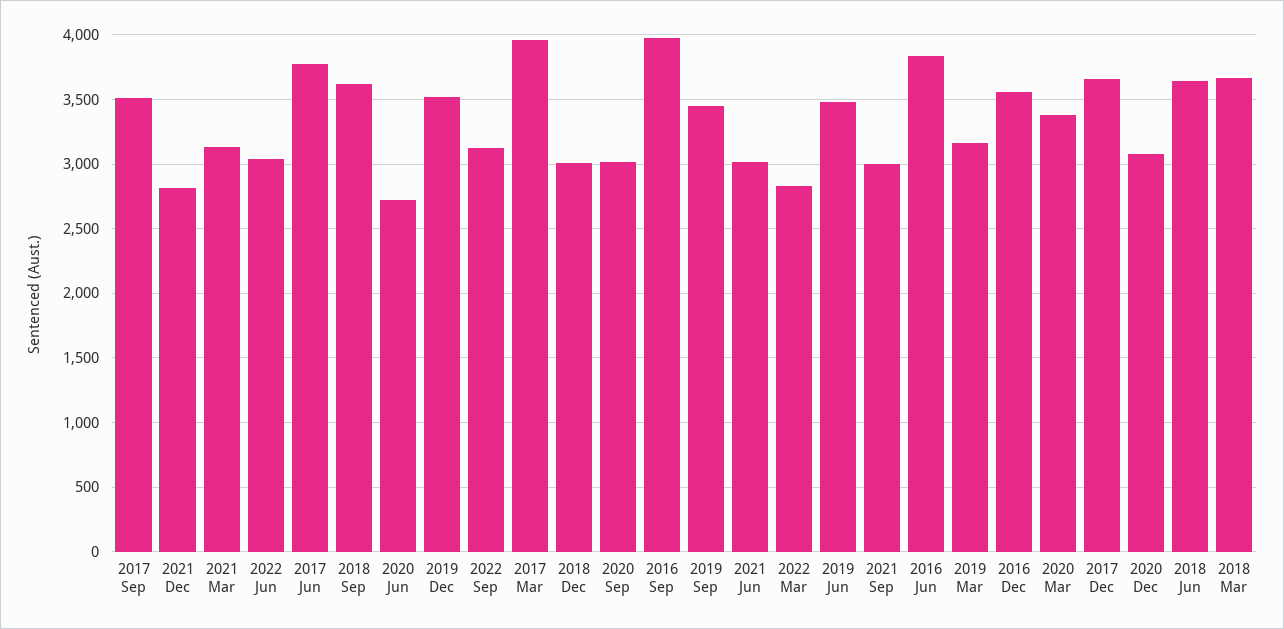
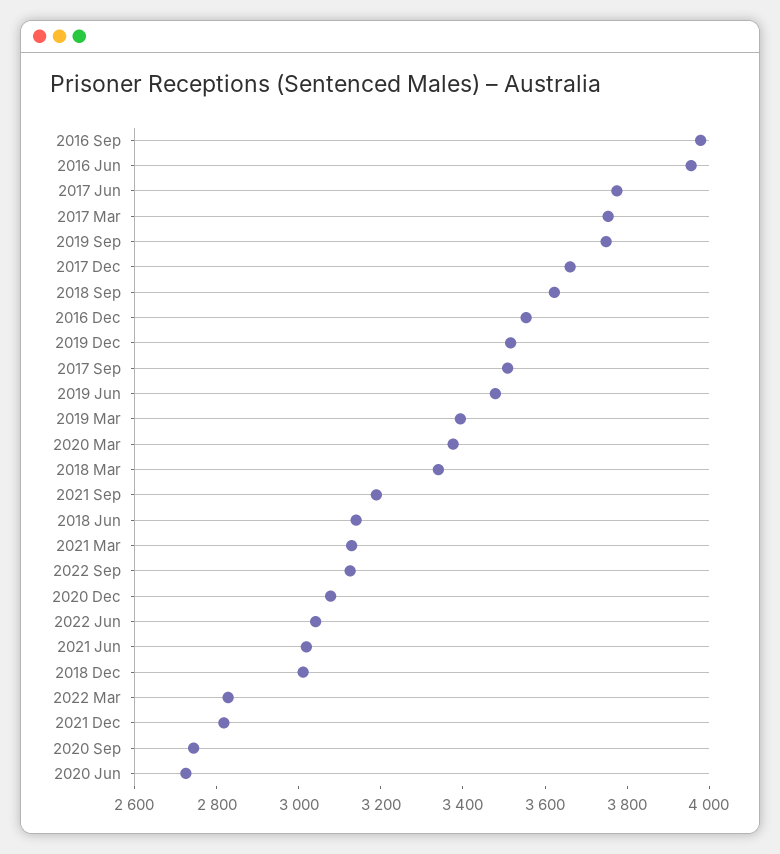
2017 Mar: 3950 -> 3750
2020 Sep: 3000 -> 2750
2019 Sep: 3450 -> 3750
2021 Sep: 3000 -> 3200
2016 Jun: 3850 -> 3950
2019 Mar: 3150 -> 3400
2018 Jun: 3650 -> 3150
2018 Mar: 3650 -> 3350

